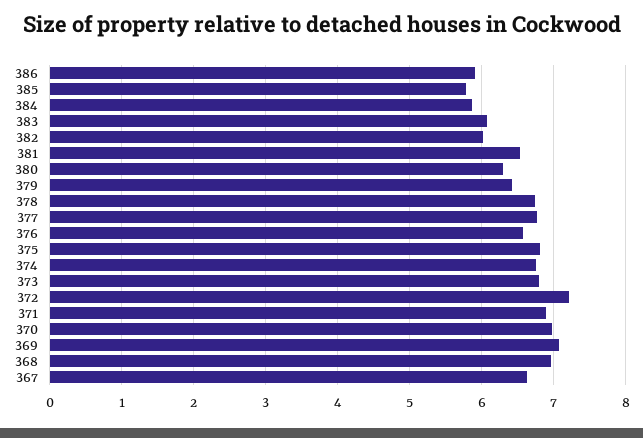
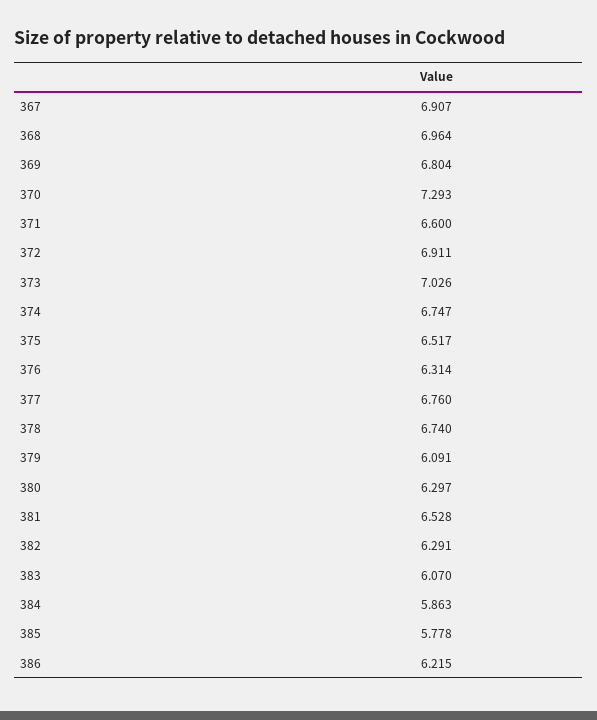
386: 5.9 -> 6.215
382: 6 -> 6.291
379: 6.4 -> 6.091
376: 6.6 -> 6.314
375: 6.8 -> 6.517
373: 6.8 -> 7.026
372: 7.2 -> 6.911
371: 6.9 -> 6.6
370: 7 -> 7.293
369: 7.1 -> 6.804
367: 6.6 -> 6.907

